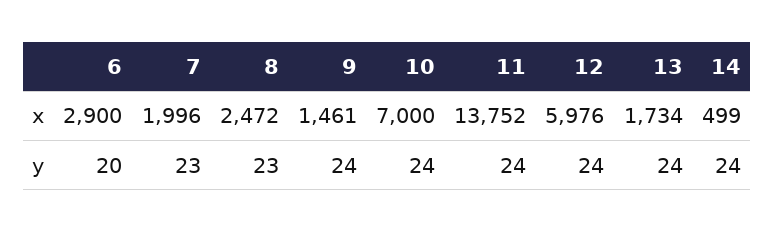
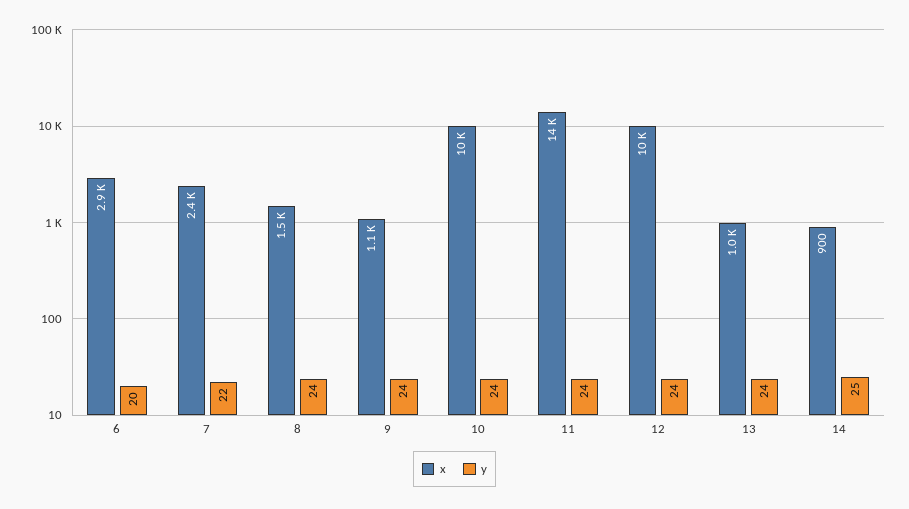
x, 7: 1996 -> 2400
x, 8: 2472 -> 1500
x, 9: 1461 -> 1100
x, 10: 7000 -> 10000
x, 12: 5976 -> 10000
x, 13: 1734 -> 1000
x, 14: 499 -> 900
y, 7: 23 -> 22
y, 8: 23 -> 24
y, 14: 24 -> 25

